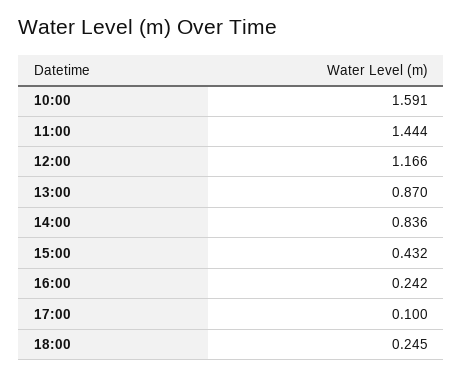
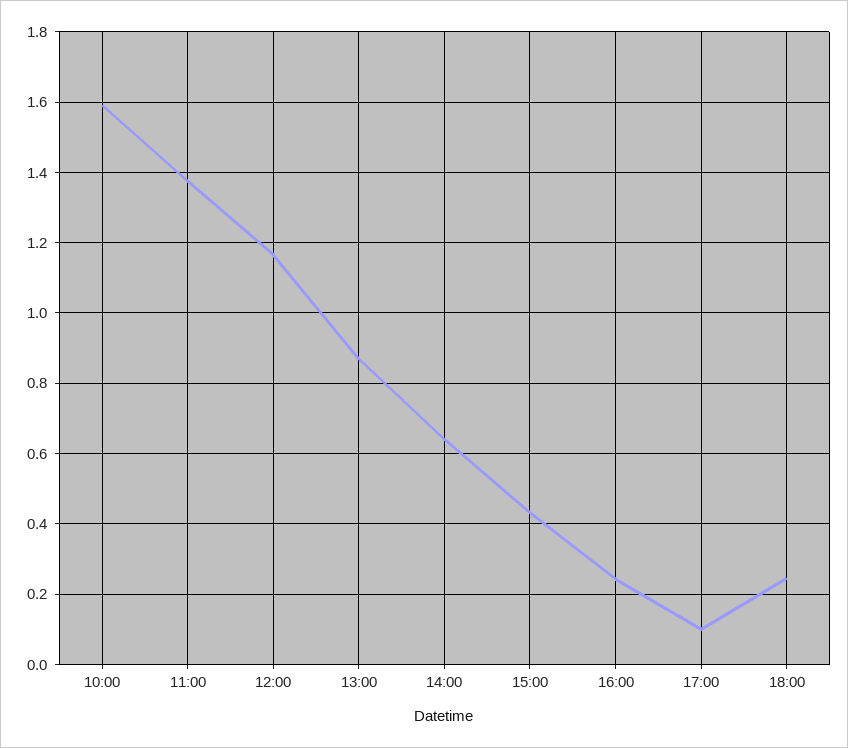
11:00: 1.444 -> 1.38
14:00: 0.836 -> 0.64

